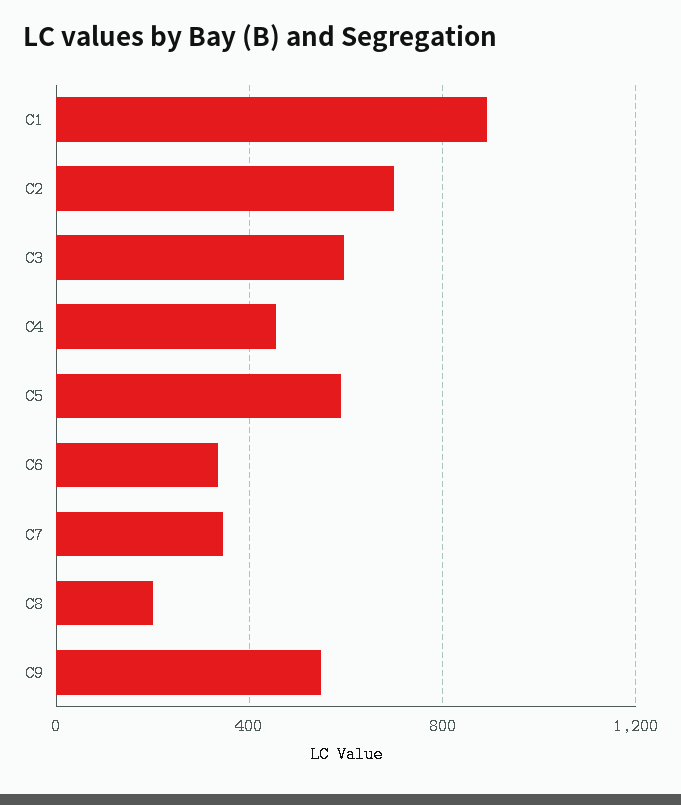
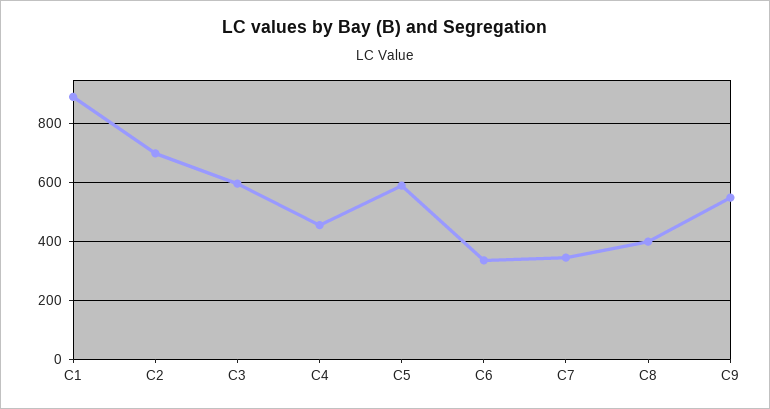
C8: 200 -> 400

